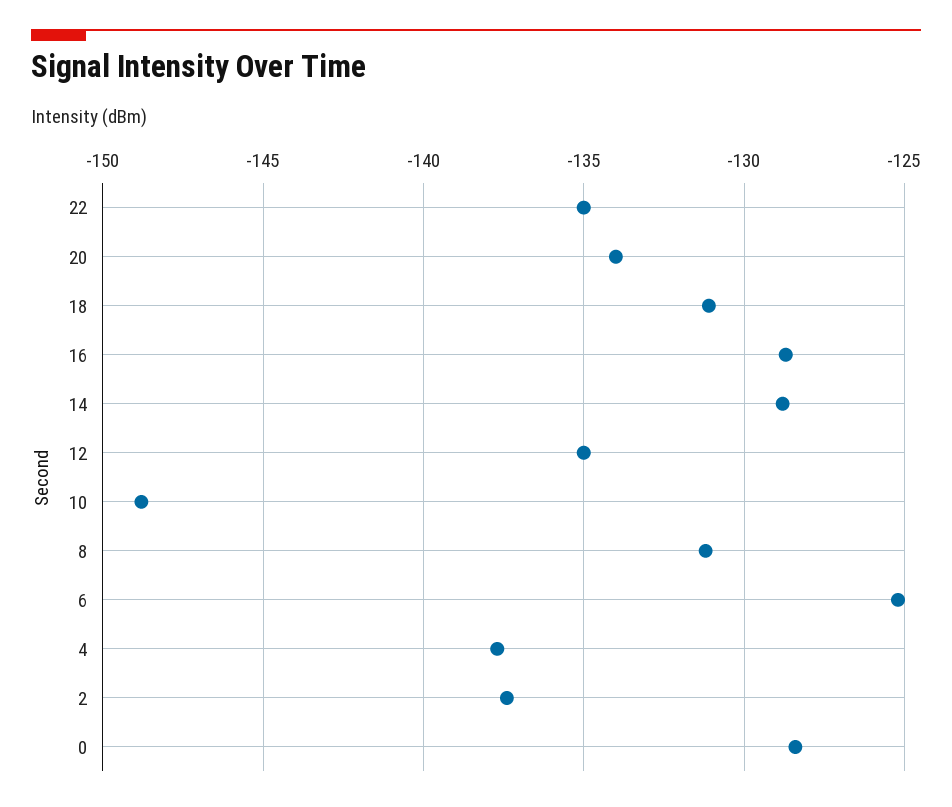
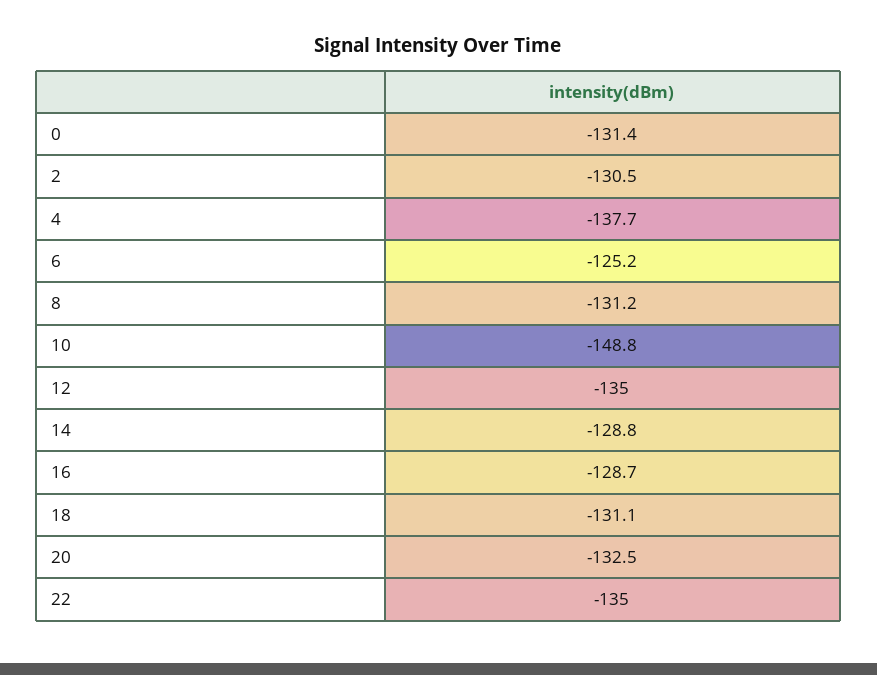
20: -134 -> -132.5
2: -137.5 -> -130.5
0: -128.5 -> -131.4

